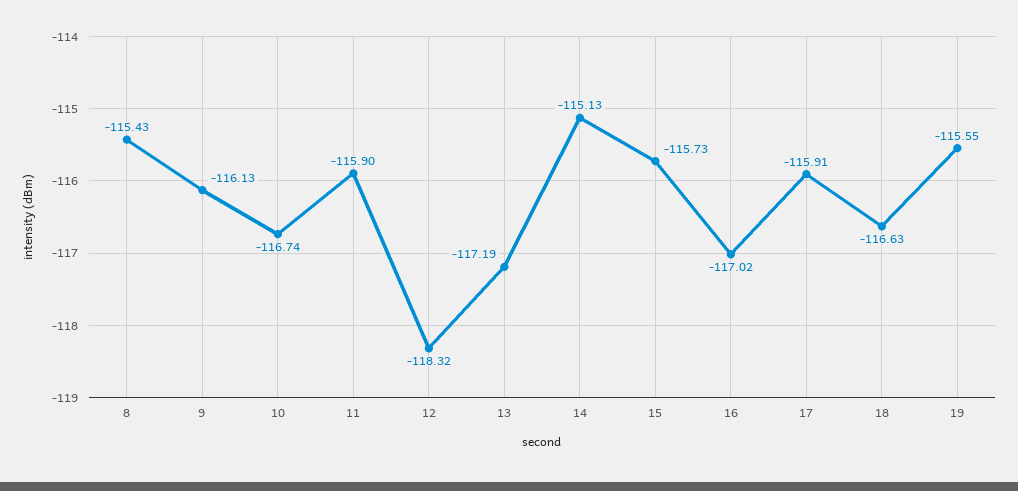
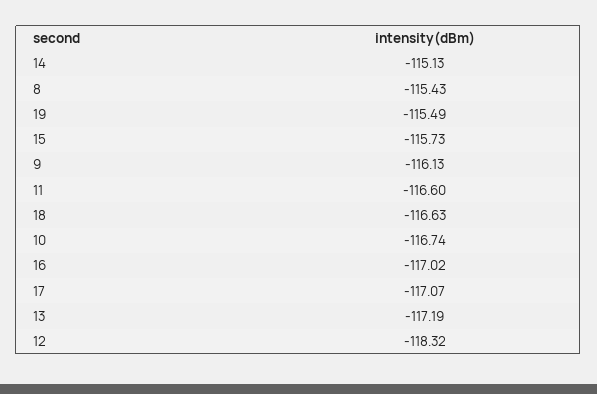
11: -115.9 -> -116.6
17: -115.91 -> -117.07
19: -115.55 -> -115.49

